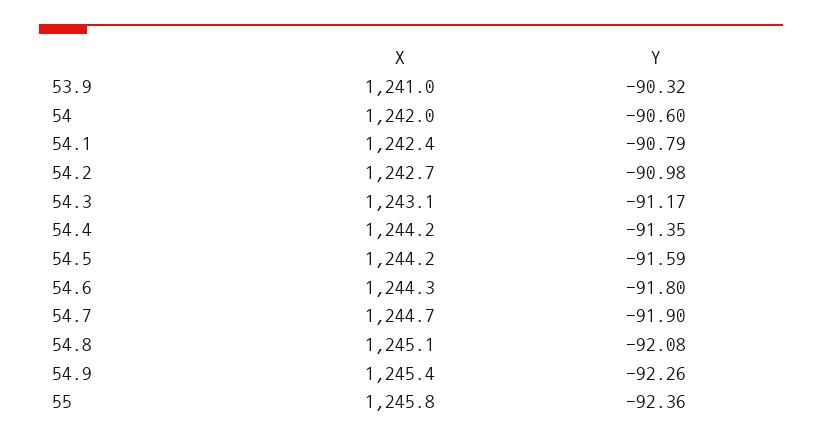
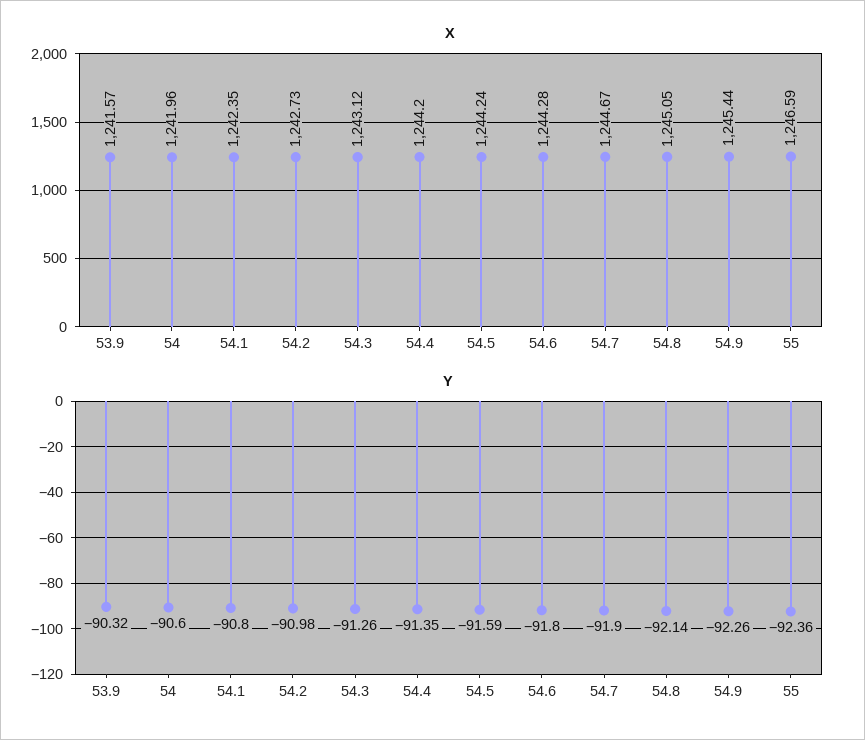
X, 53.9: 1241 -> 1241.57
Y, 54.1: -90.79 -> -90.8
Y, 54.3: -91.17 -> -91.26
Y, 54.8: -92.08 -> -92.14
X, 55: 1245.8 -> 1246.59

